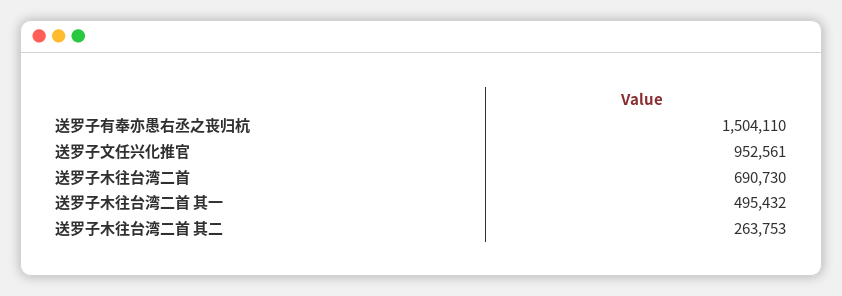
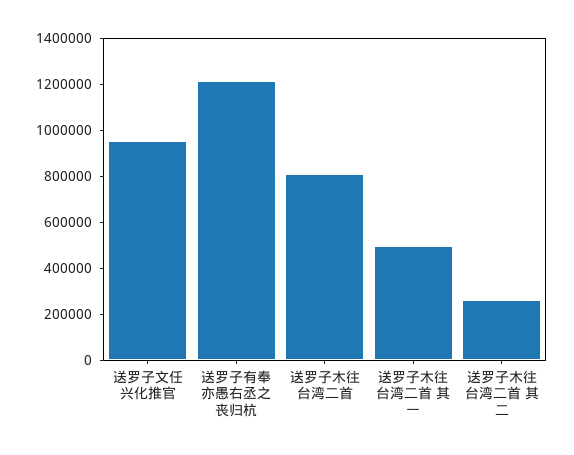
送罗子有奉亦愚右丞之丧归杭: 1504110 -> 1200000
送罗子木往台湾二首: 690730 -> 800000

